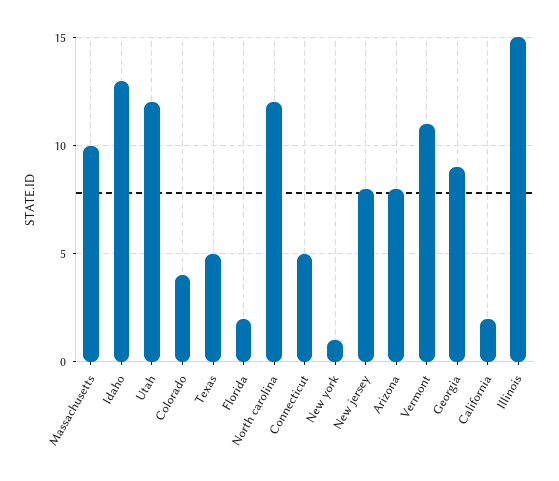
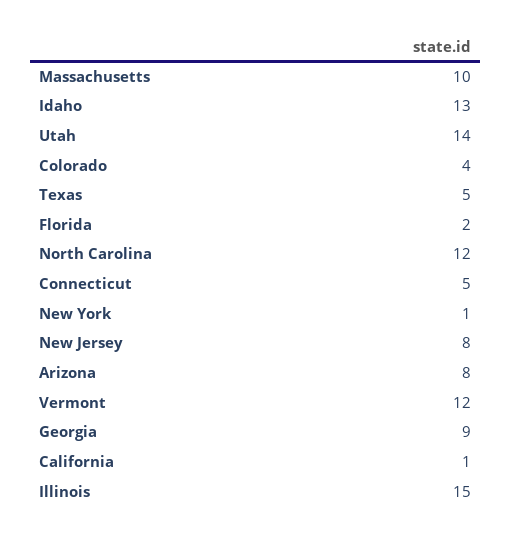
Utah: 12 -> 14
Vermont: 11 -> 12
California: 2 -> 1

